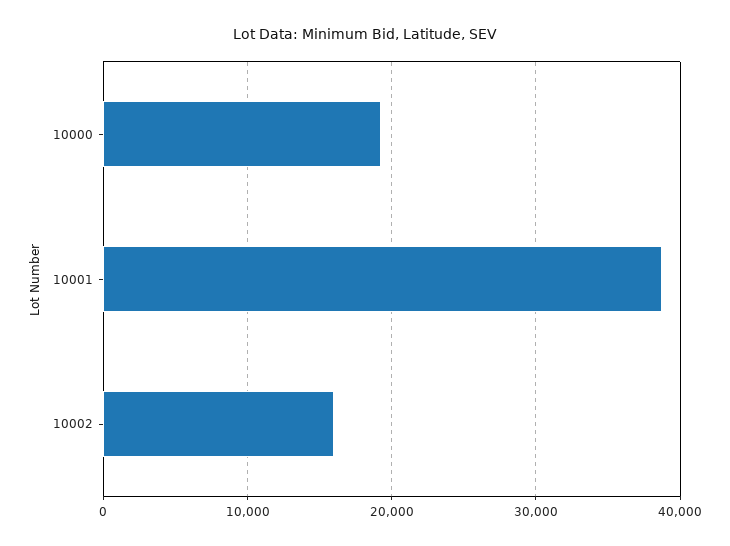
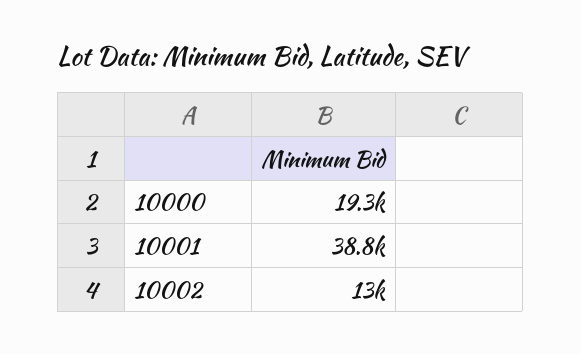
10002: 16000 -> 13000

